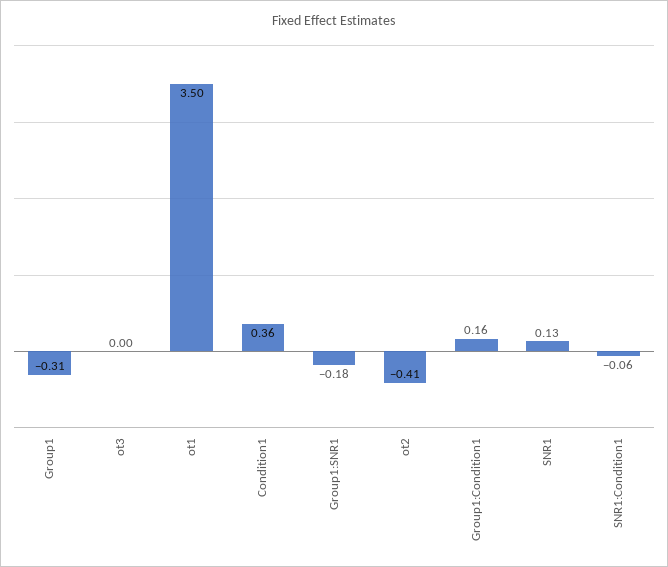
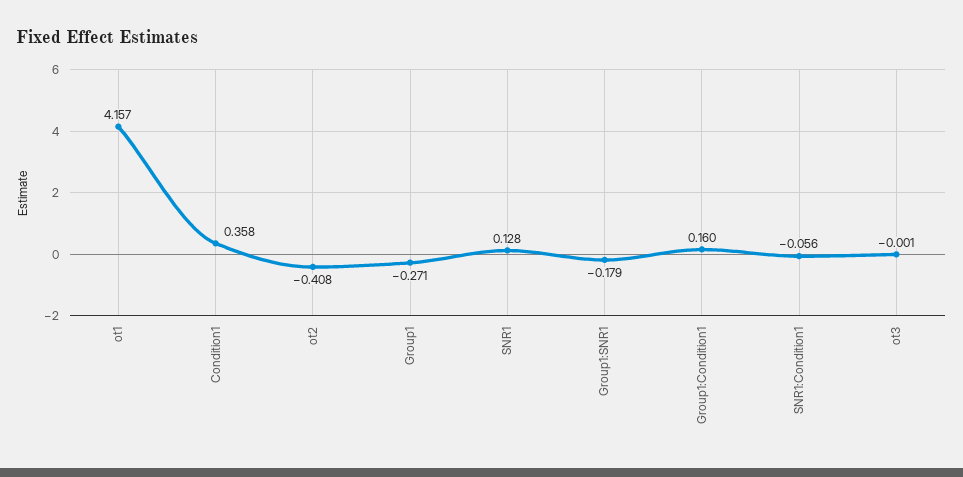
Group1: -0.31 -> -0.271
ot1: 3.5 -> 4.157

